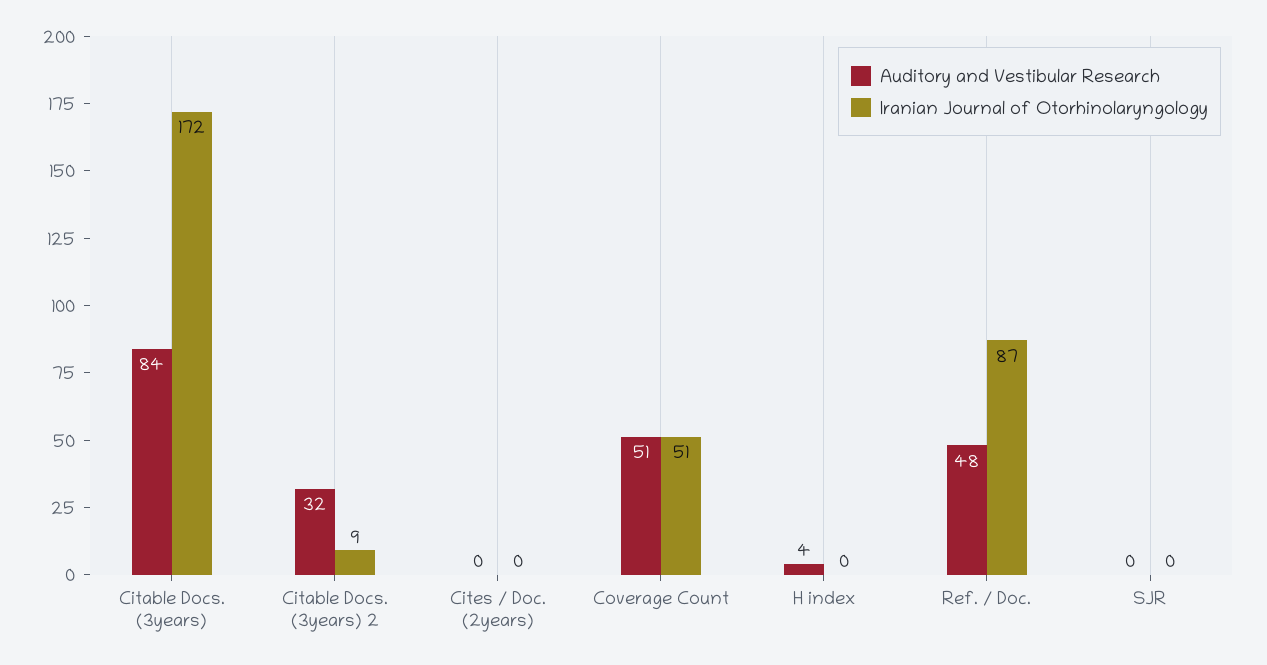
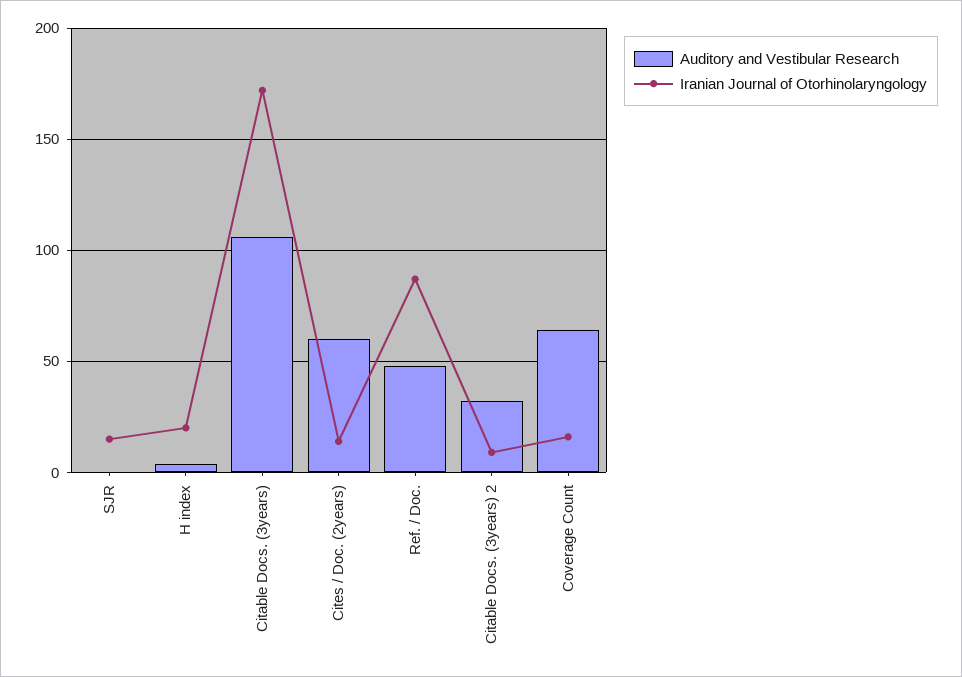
Auditory and Vestibular Research, Citable Docs. (3years): 84 -> 105
Auditory and Vestibular Research, Cites / Doc. (2years): 0 -> 60
Iranian Journal of Otorhinolaryngology, Cites / Doc. (2years): 0 -> 15
Auditory and Vestibular Research, Coverage Count: 51 -> 65
Iranian Journal of Otorhinolaryngology, Coverage Count: 51 -> 15
Iranian Journal of Otorhinolaryngology, H index: 0 -> 20
Iranian Journal of Otorhinolaryngology, SJR: 0 -> 15

